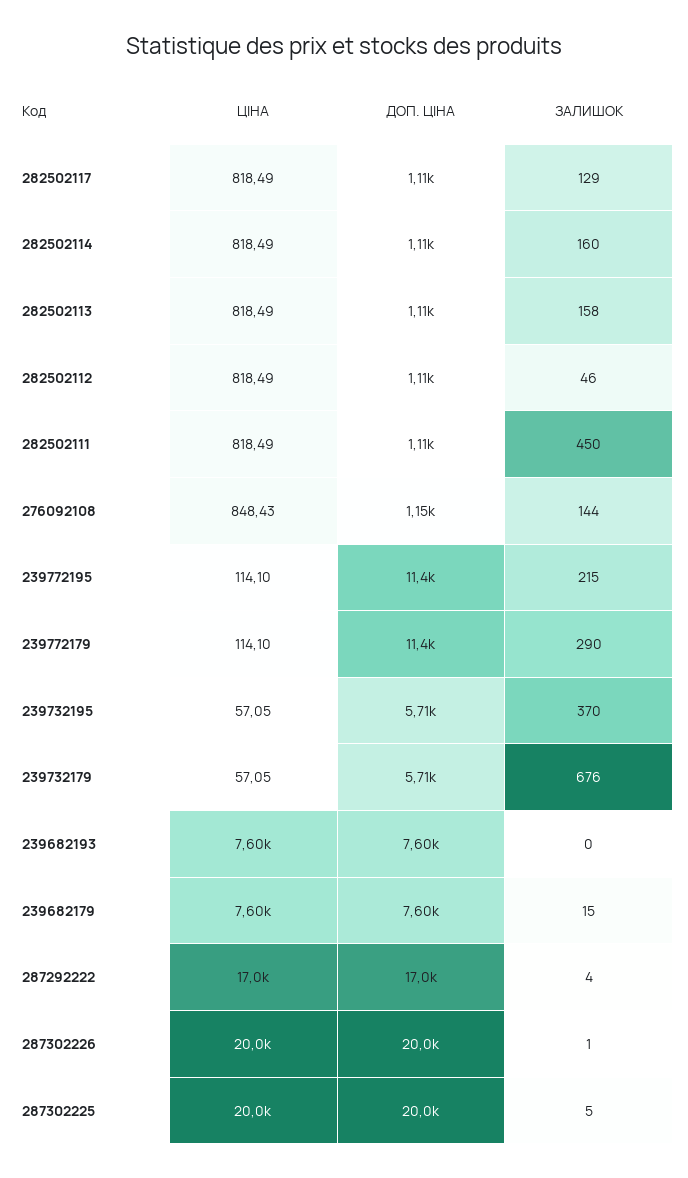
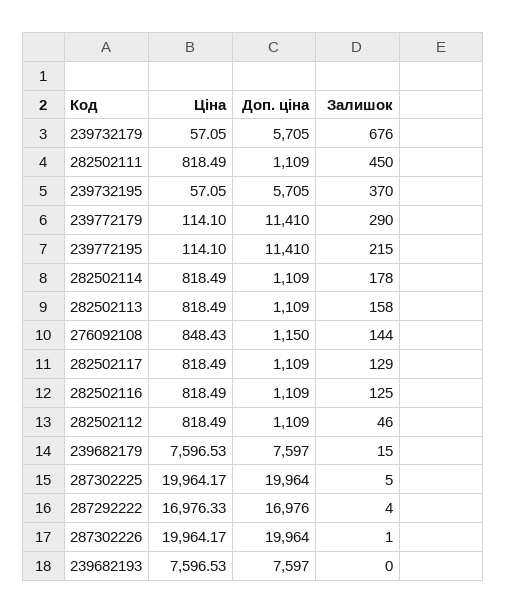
ЗАЛИШОК, 282502114: 160 -> 178
ЦІНА, 282502116: none -> 818.49
ДОП. ЦІНА, 282502116: none -> 1109
ЗАЛИШОК, 282502116: none -> 125

